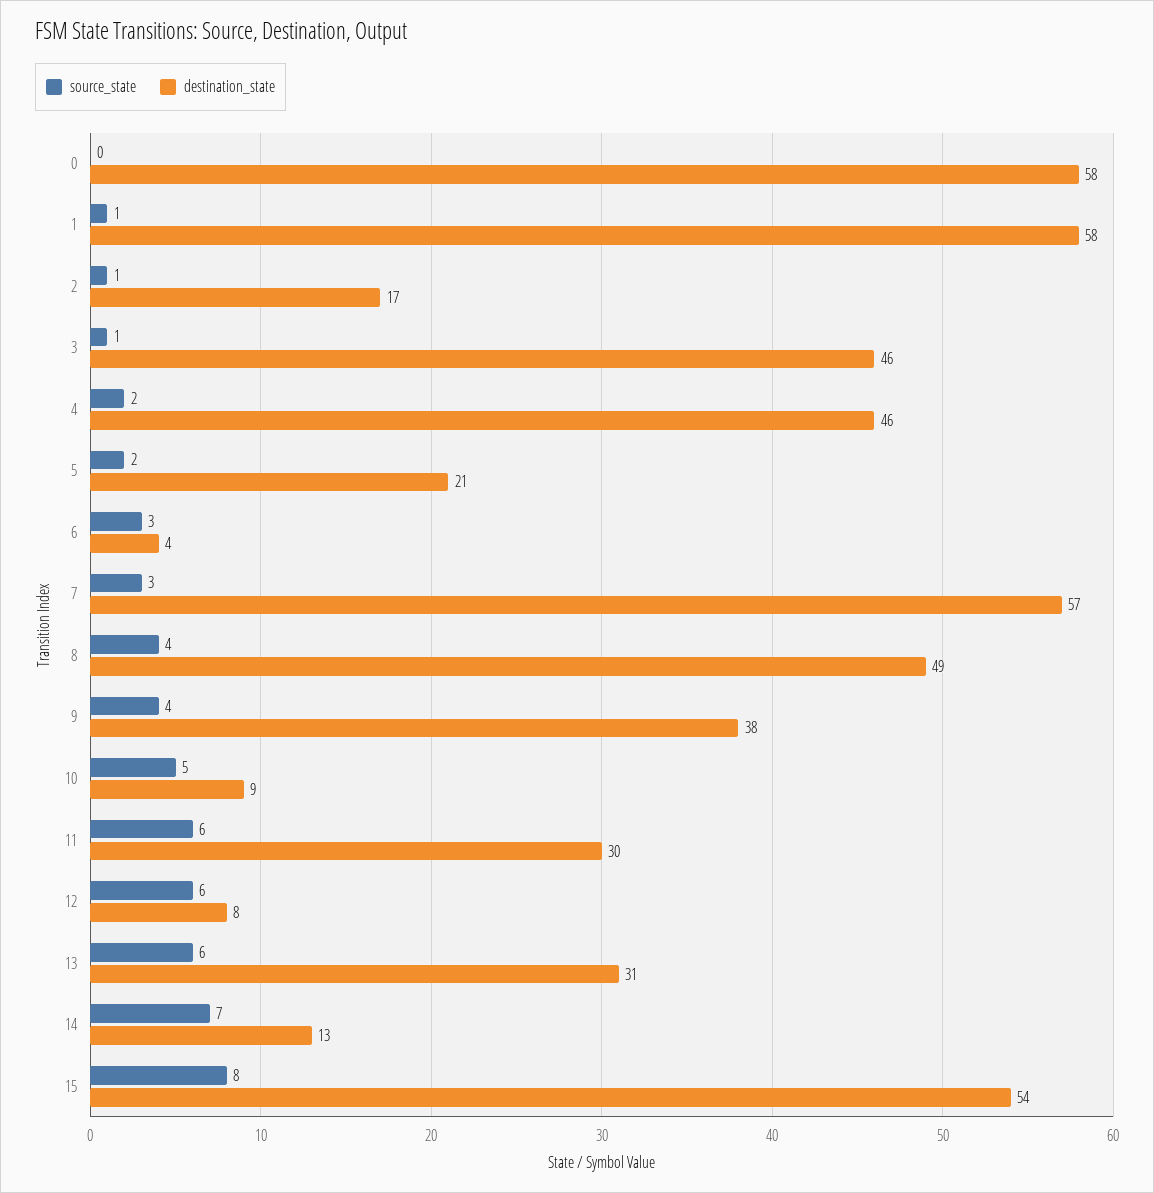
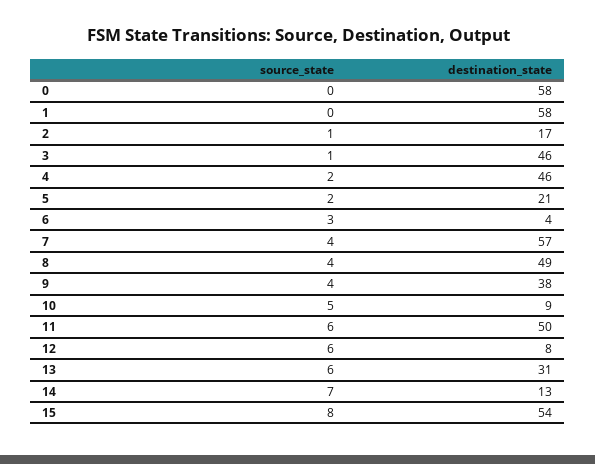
source_state, 1: 1 -> 0
source_state, 7: 3 -> 4
destination_state, 11: 30 -> 50

